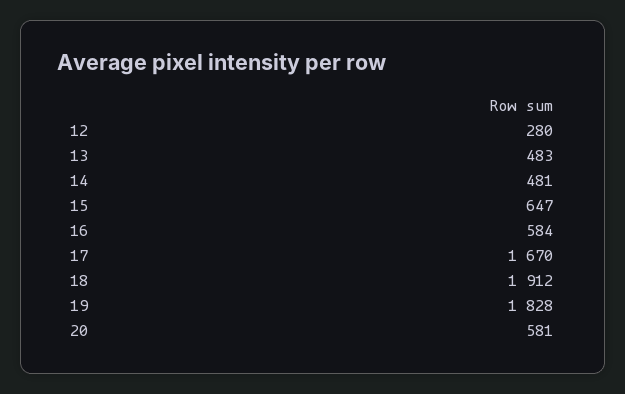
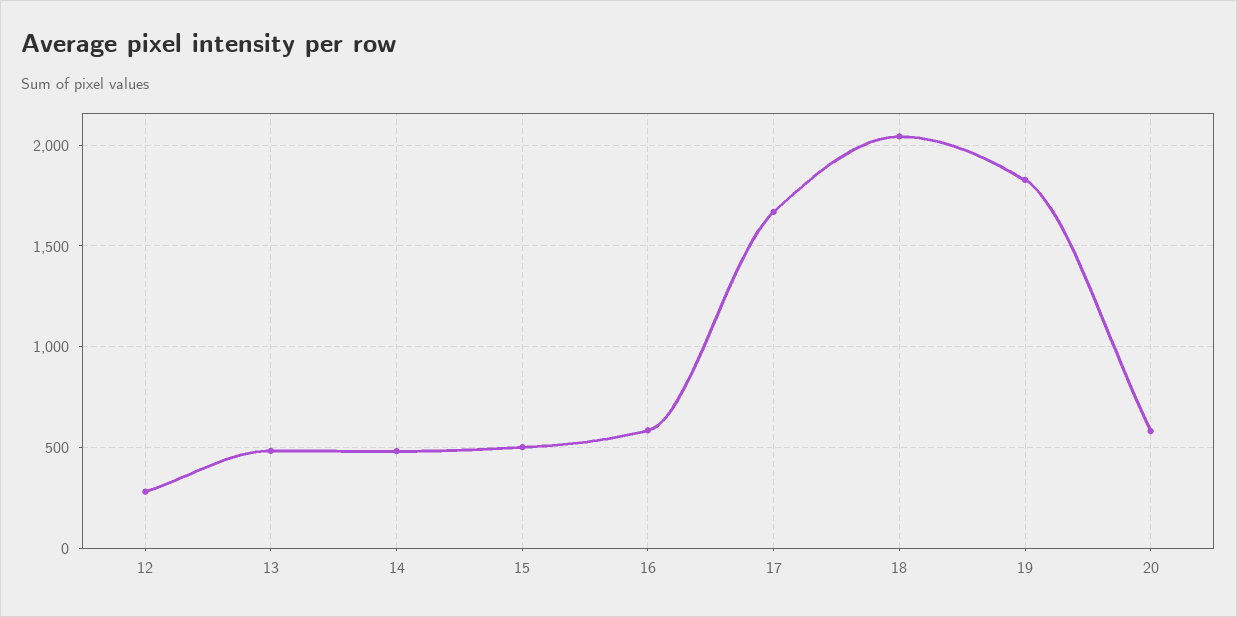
15: 647 -> 500
18: 1912 -> 2050

